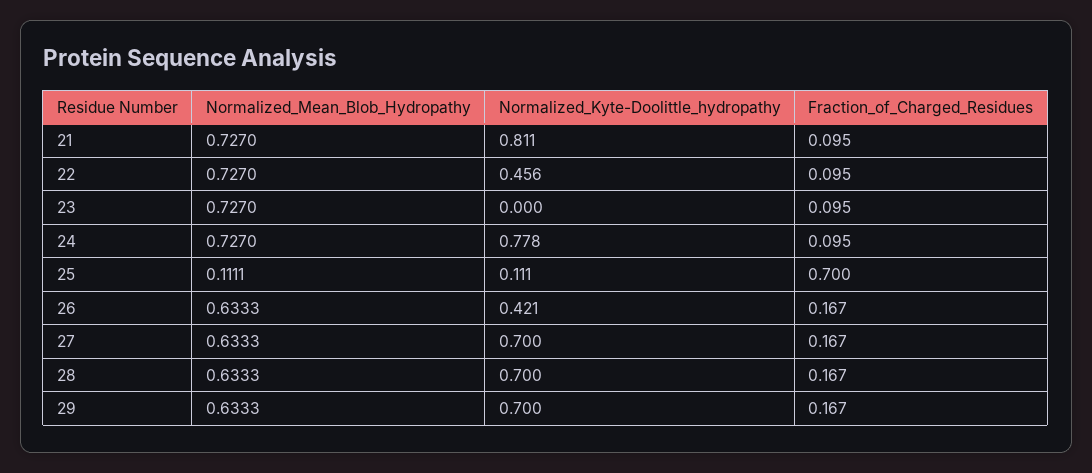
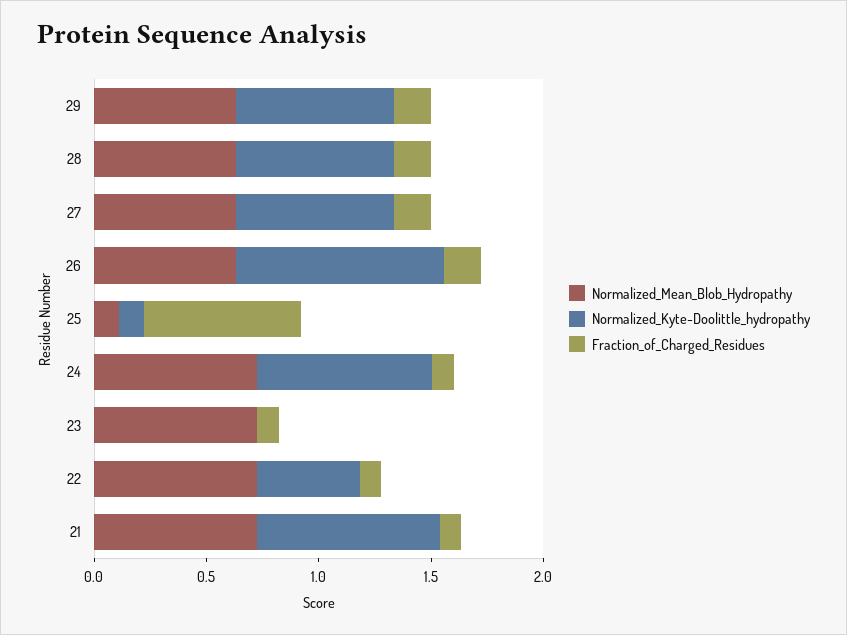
Normalized_Kyte-Doolittle_hydropathy, 26: 0.421 -> 0.9

